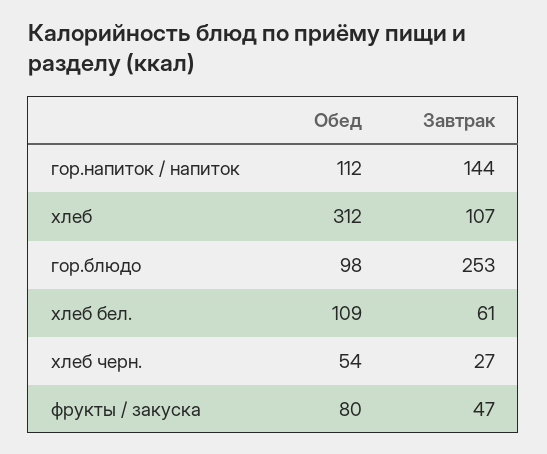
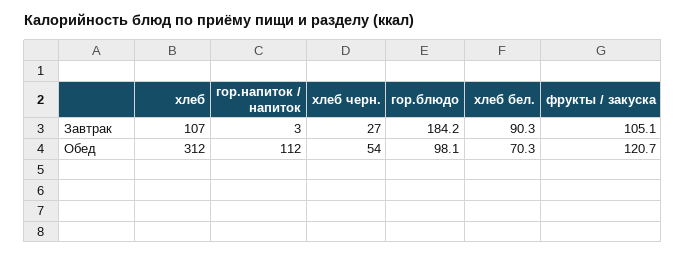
Завтрак, гор.напиток / напиток: 144 -> 3
Завтрак, гор.блюдо: 253 -> 184.2
Обед, хлеб бел.: 109 -> 70.3
Завтрак, хлеб бел.: 61 -> 90.3
Обед, фрукты / закуска: 80 -> 120.7
Завтрак, фрукты / закуска: 47 -> 105.1

